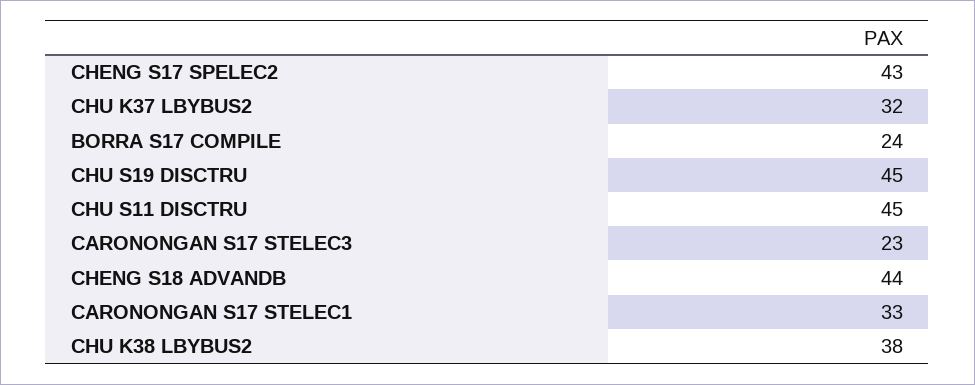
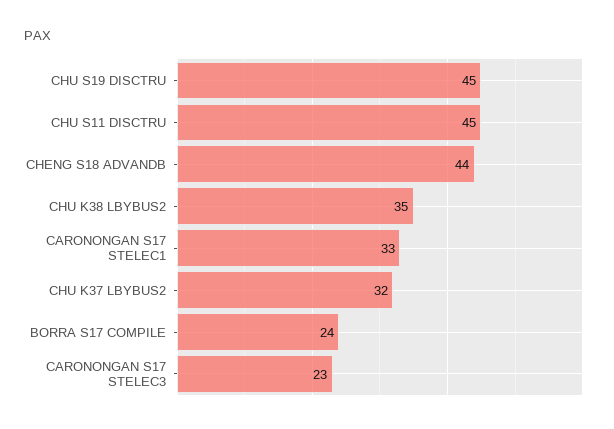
CHENG S17 SPELEC2: 43 -> none
CHU K38 LBYBUS2: 38 -> 35

